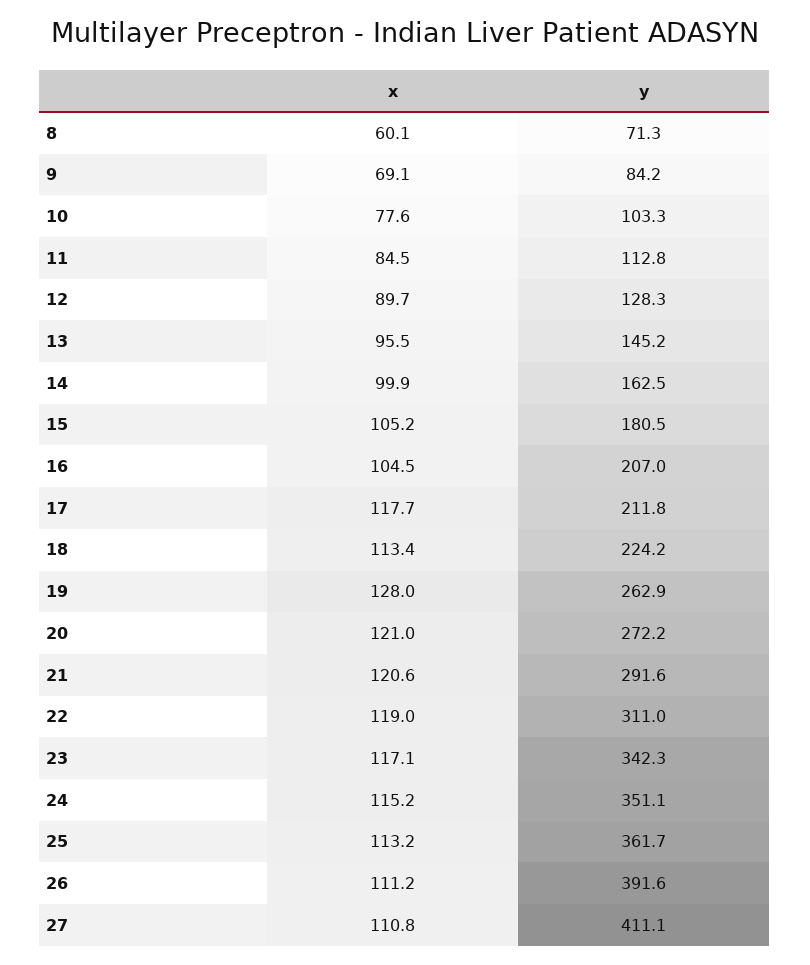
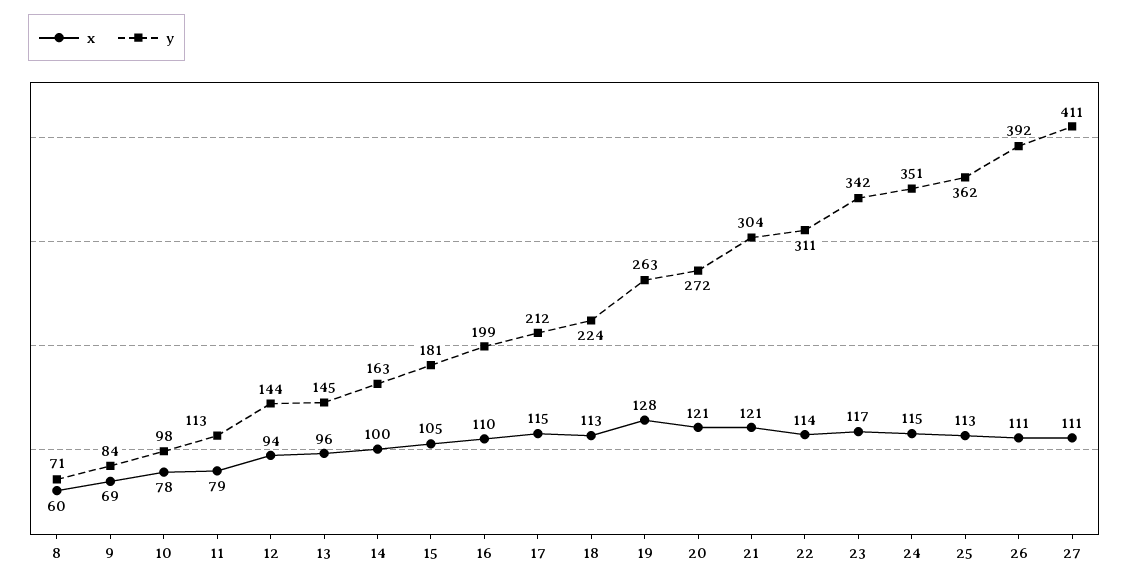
y, 10: 103.3 -> 98
x, 11: 84.5 -> 79
x, 12: 89.7 -> 94
y, 12: 128.3 -> 144
x, 16: 104.5 -> 110
y, 16: 207 -> 199
x, 17: 117.7 -> 115
y, 21: 291.6 -> 304
x, 22: 119 -> 114

